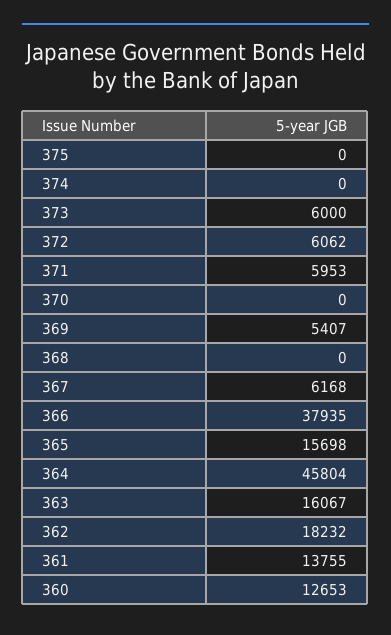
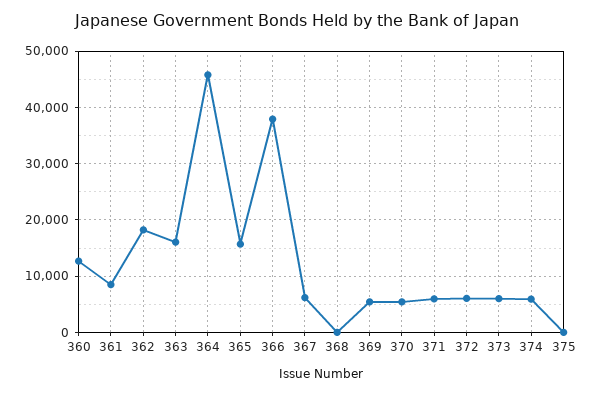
374: 0 -> 6000
370: 0 -> 6000
361: 13755 -> 8000

